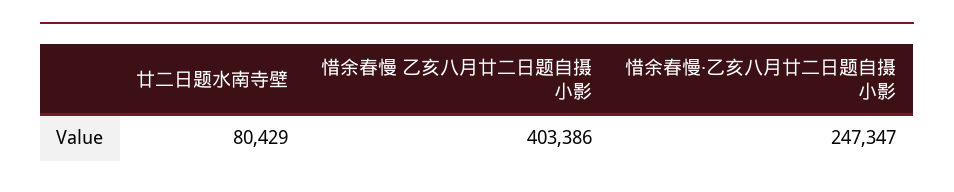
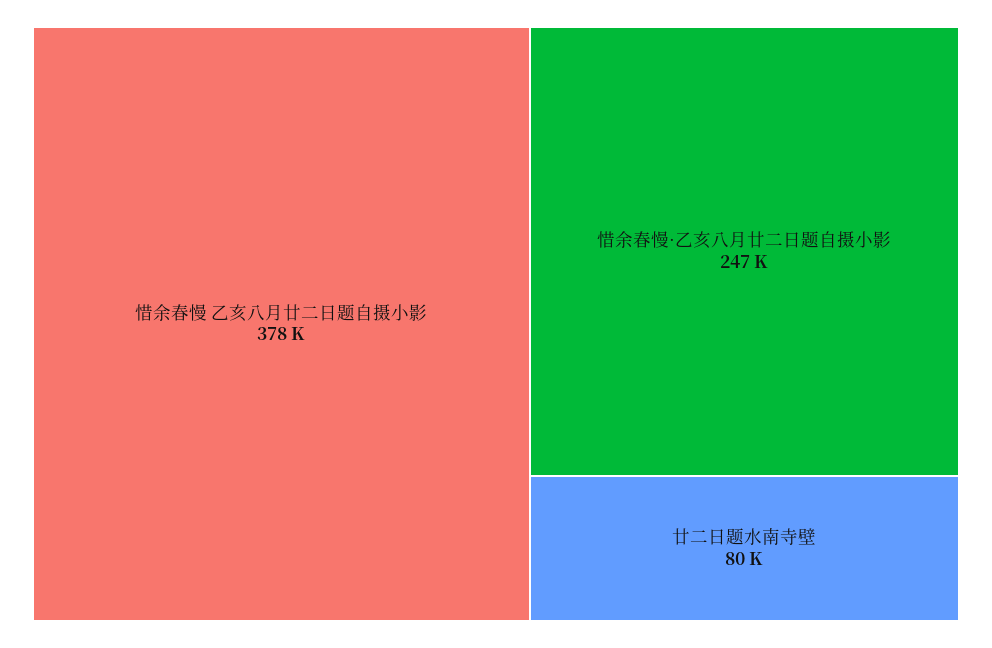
惜余春慢 乙亥八月廿二日题自摄小影: 403386 -> 378000

